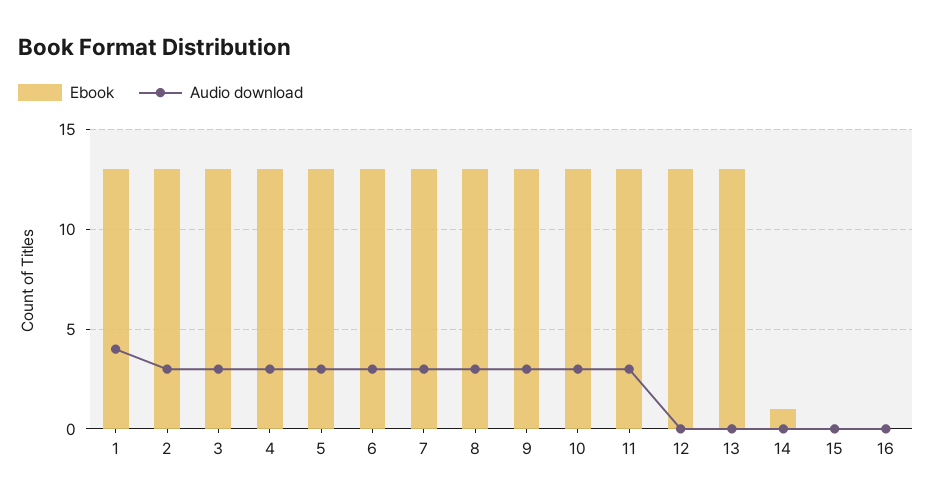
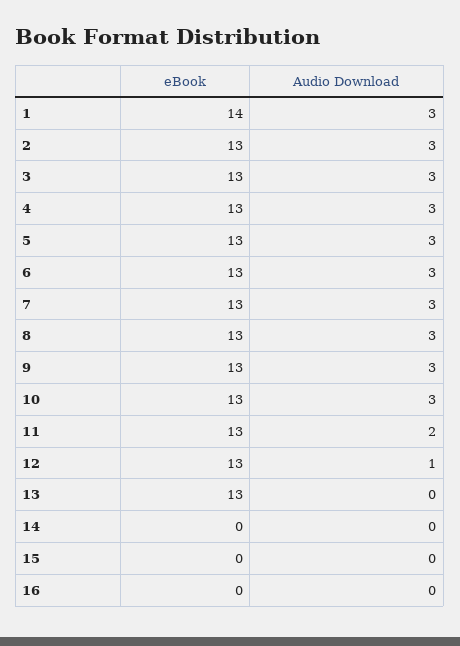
Ebook, 1: 13 -> 14
Audio download, 1: 4 -> 3
Audio download, 11: 3 -> 2
Audio download, 12: 0 -> 1
Ebook, 14: 1 -> 0

